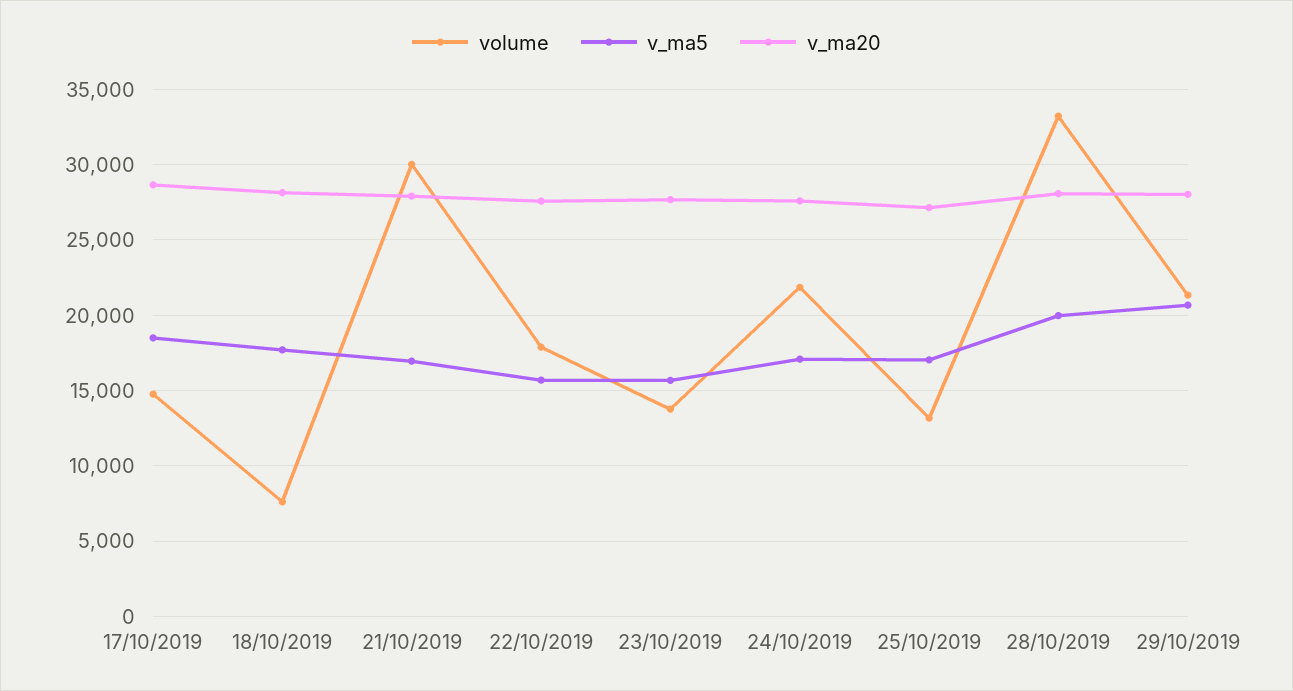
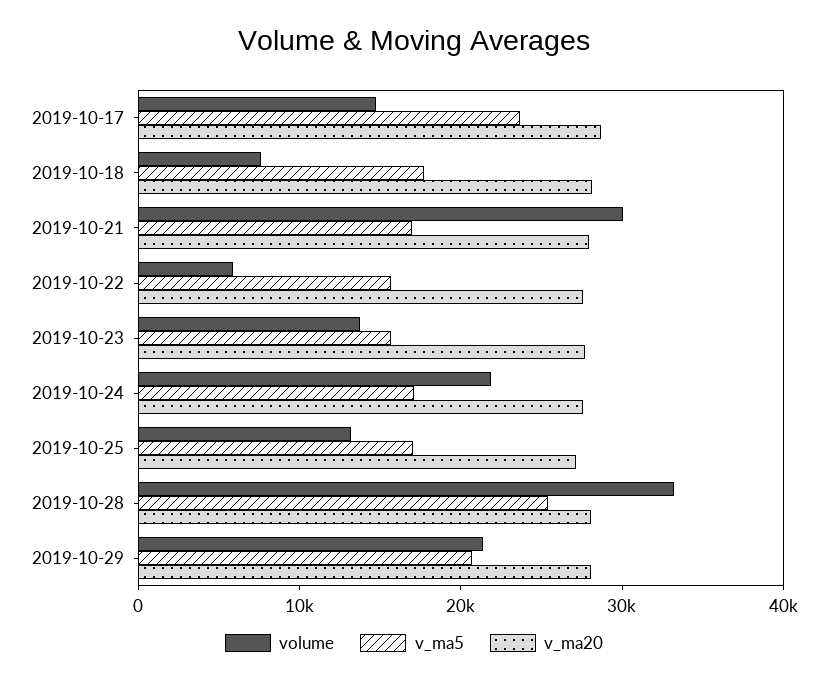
v_ma5, 17/10/2019: 18500 -> 24000
volume, 22/10/2019: 18000 -> 6000
v_ma5, 28/10/2019: 20000 -> 26000

